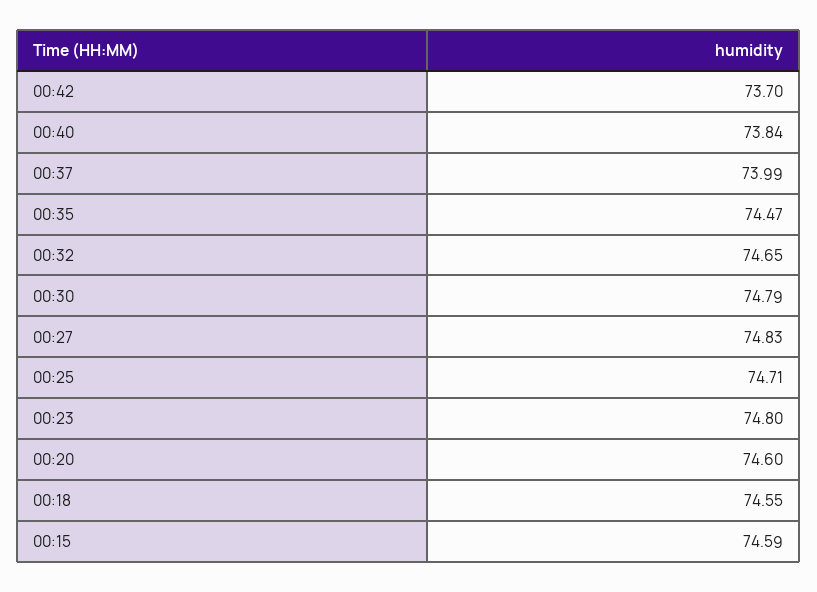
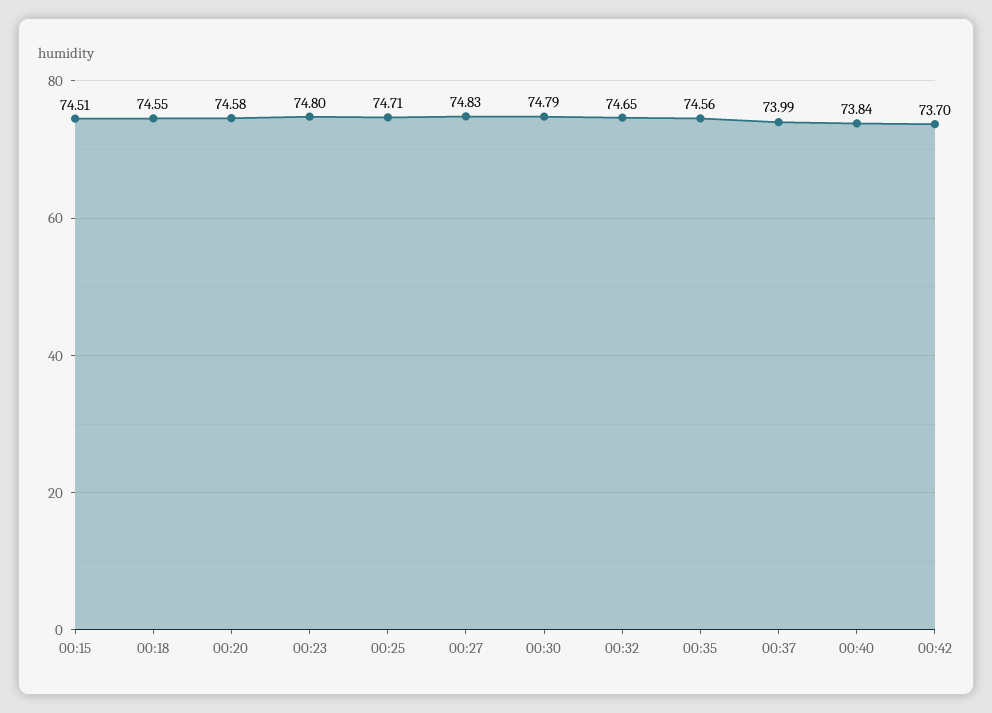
00:35: 74.47 -> 74.56
00:20: 74.6 -> 74.58
00:15: 74.59 -> 74.51

